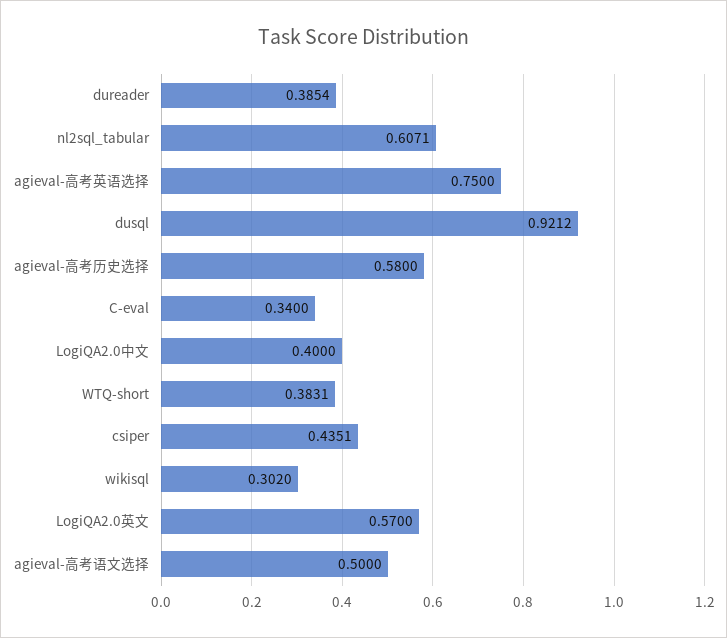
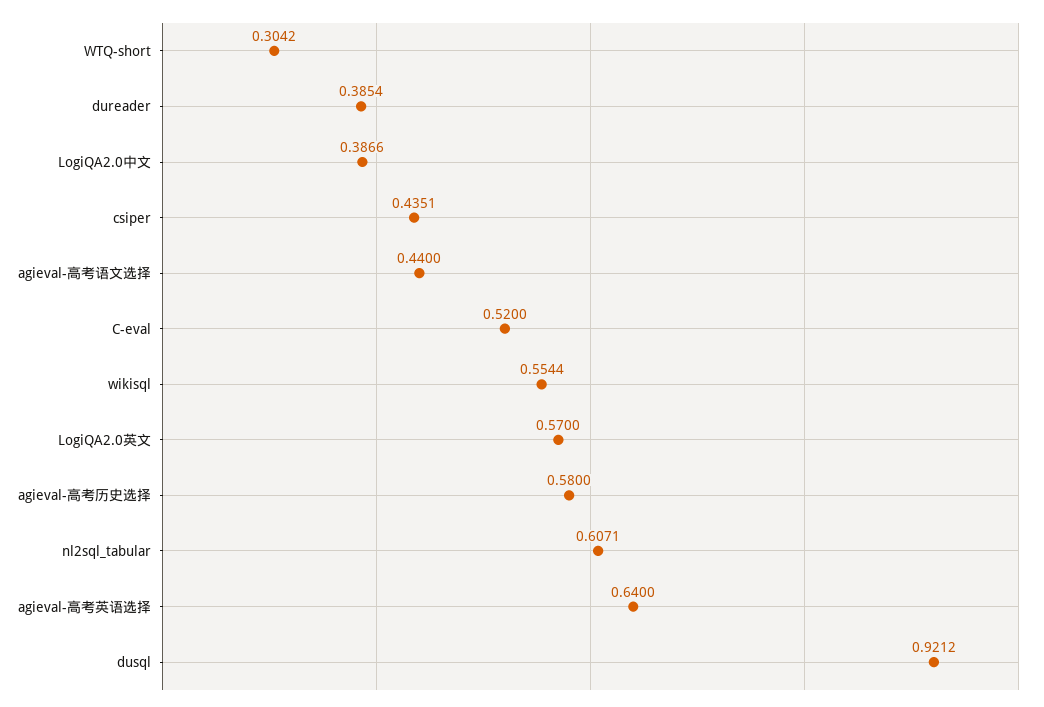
agieval-高考英语选择: 0.75 -> 0.64
C-eval: 0.34 -> 0.52
LogiQA2.0中文: 0.4 -> 0.3866
WTQ-short: 0.3831 -> 0.3042
wikisql: 0.302 -> 0.5544
agieval-高考语文选择: 0.5 -> 0.44

